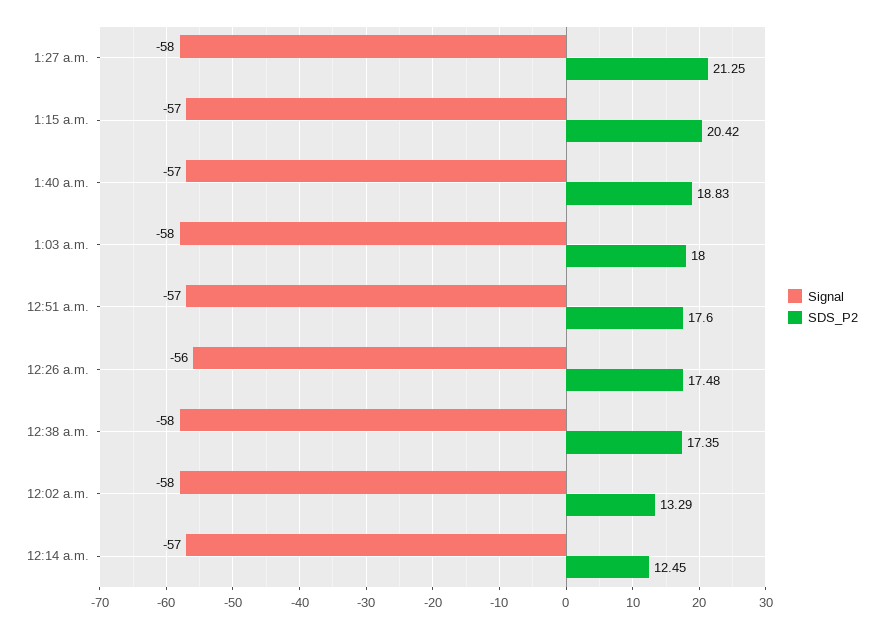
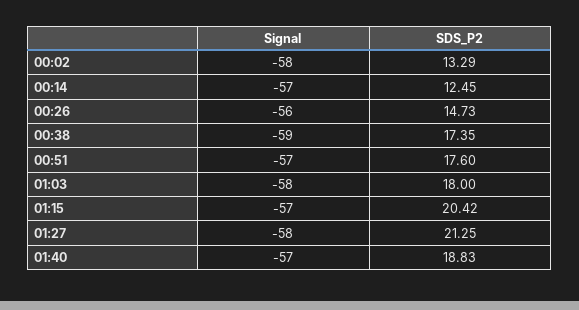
SDS_P2, 12:26 a.m.: 17.48 -> 14.73
Signal, 12:38 a.m.: -58 -> -59

